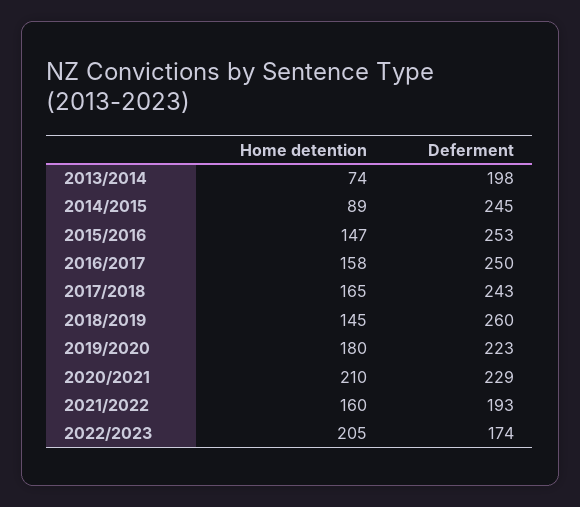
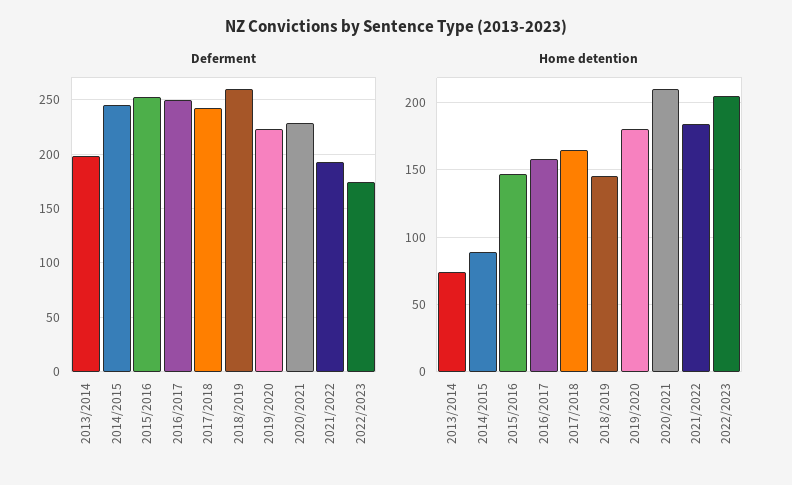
Home detention, 2021/2022: 160 -> 185

